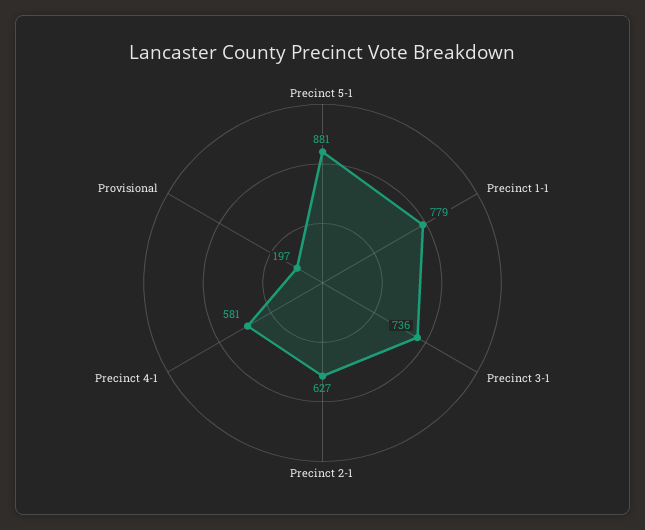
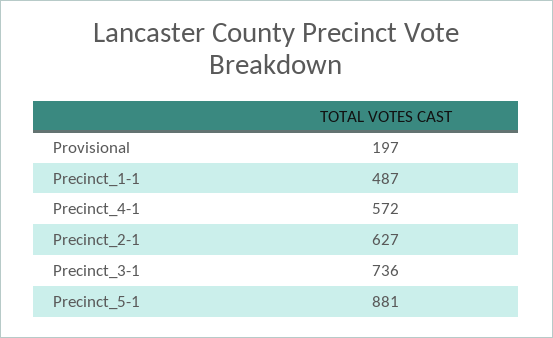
Precinct 1-1: 779 -> 487
Precinct 4-1: 581 -> 572

